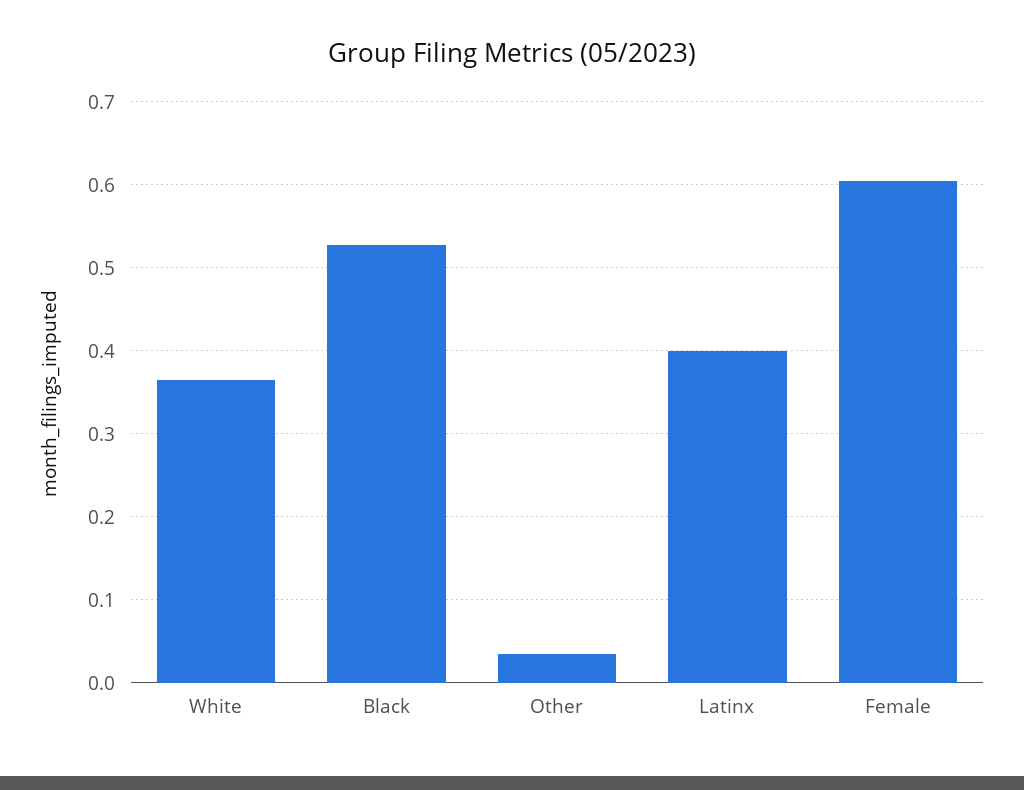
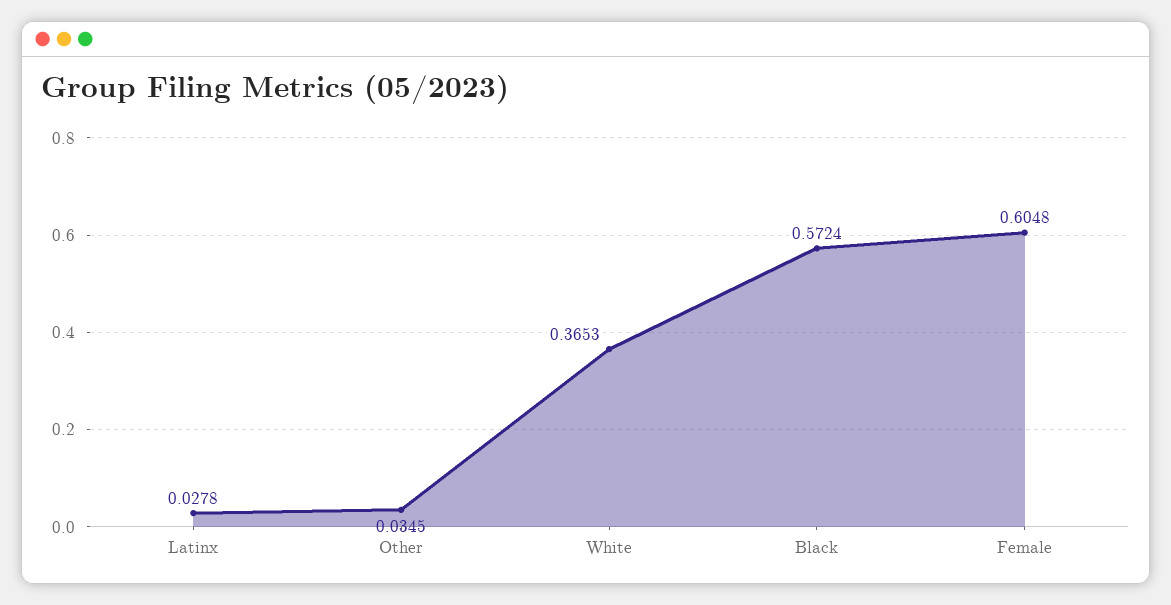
Black: 0.53 -> 0.5724
Latinx: 0.4 -> 0.0278

